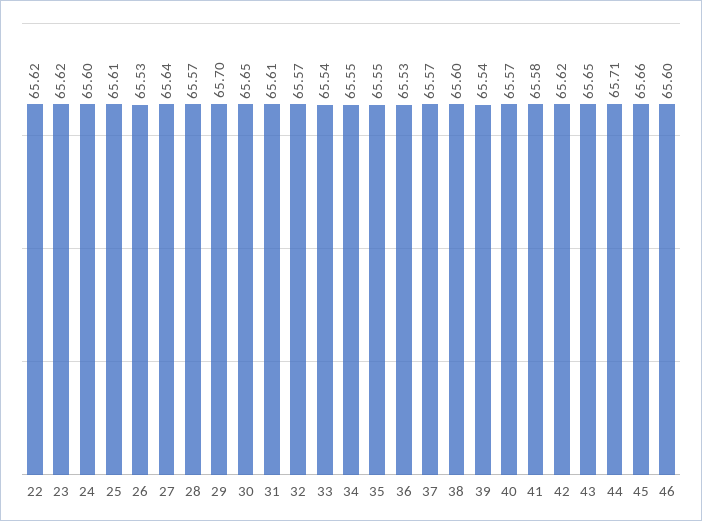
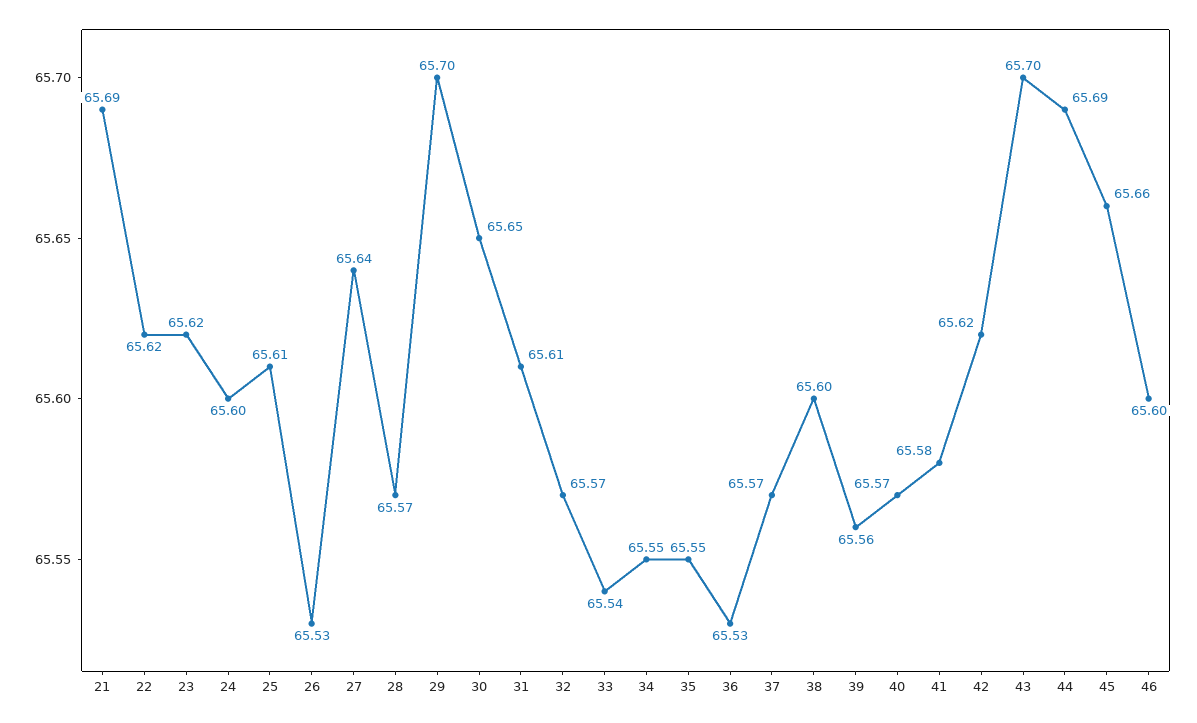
39: 65.54 -> 65.56
43: 65.65 -> 65.7
44: 65.71 -> 65.69
21: none -> 65.69

